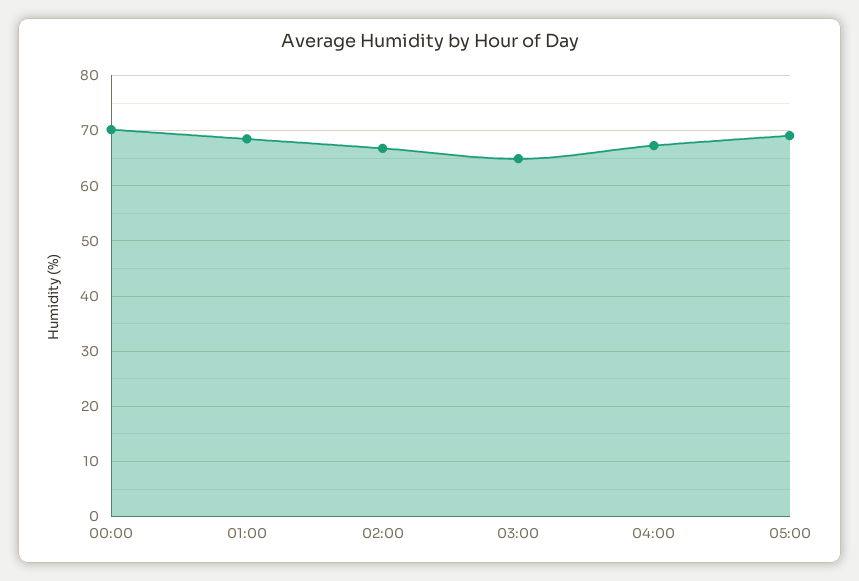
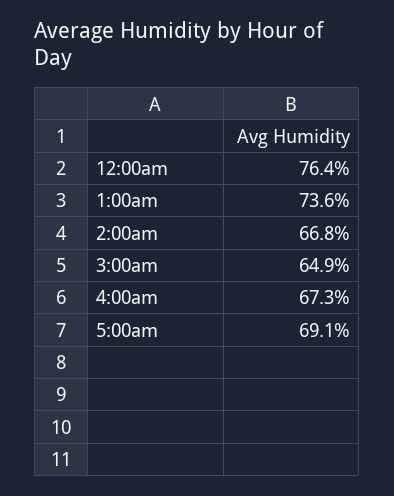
00:00: 70 -> 76.4
01:00: 68 -> 73.6

